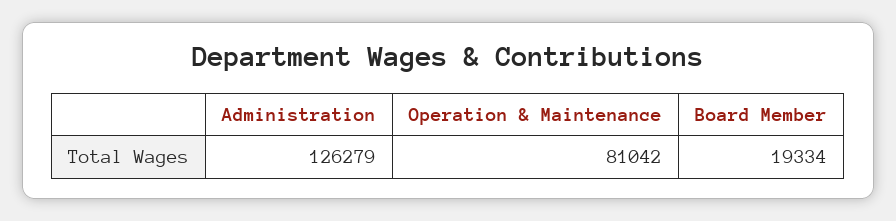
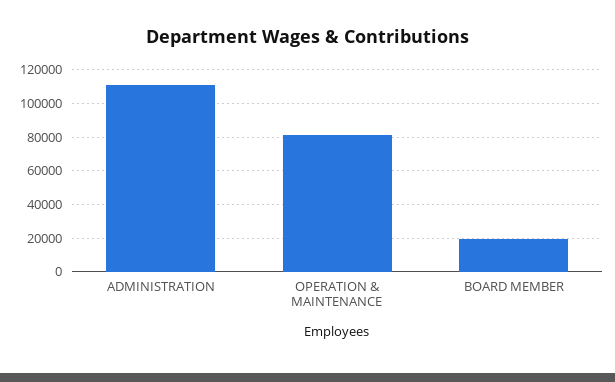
Administration: 126279 -> 110000

